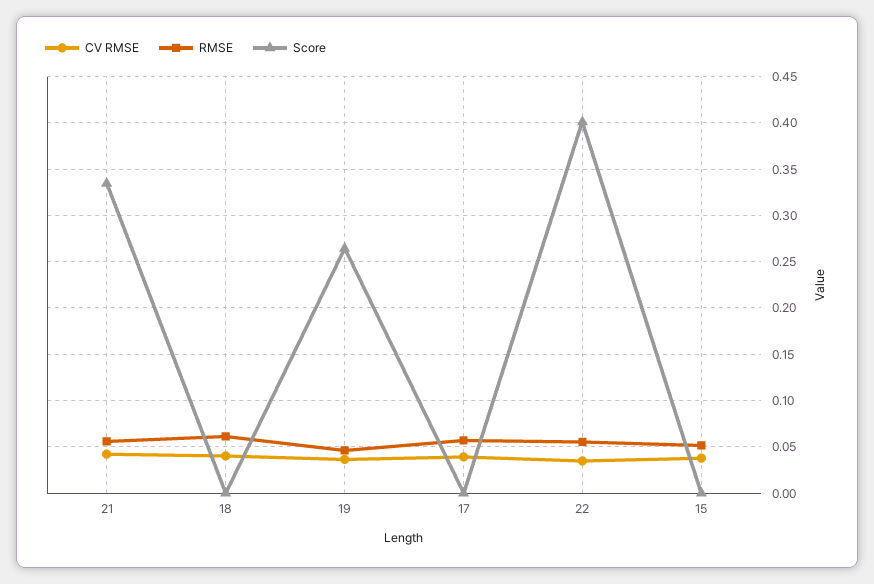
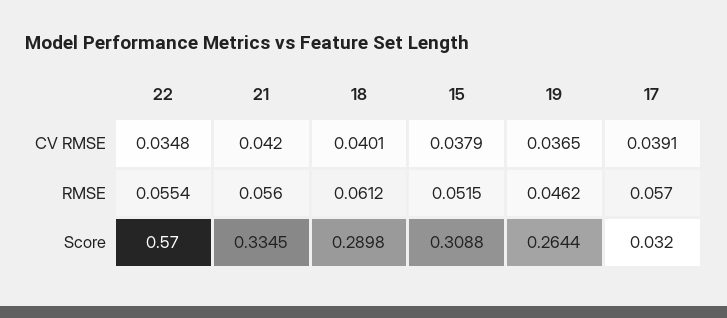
Score, 18: 0 -> 0.2898
Score, 17: 0 -> 0.032
Score, 22: 0.4 -> 0.57
Score, 15: 0 -> 0.3088

